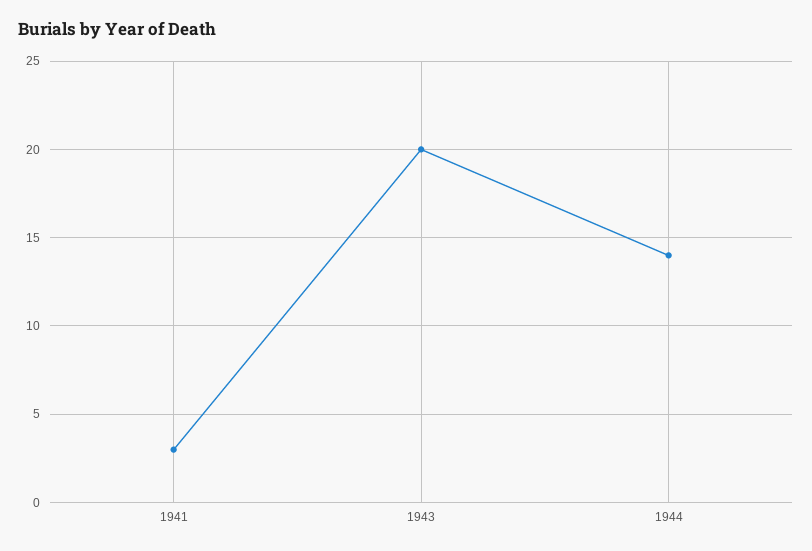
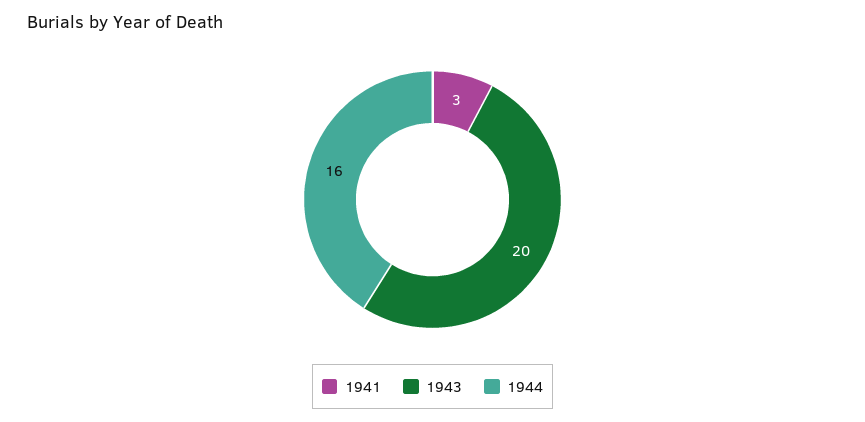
1944: 14 -> 16

